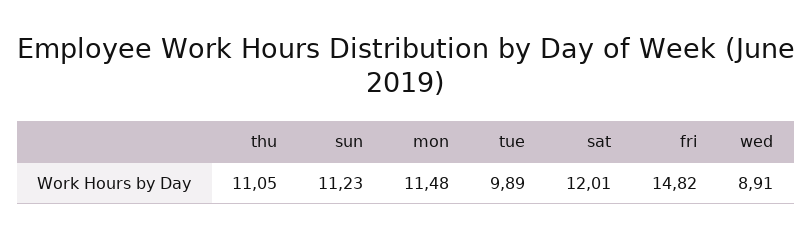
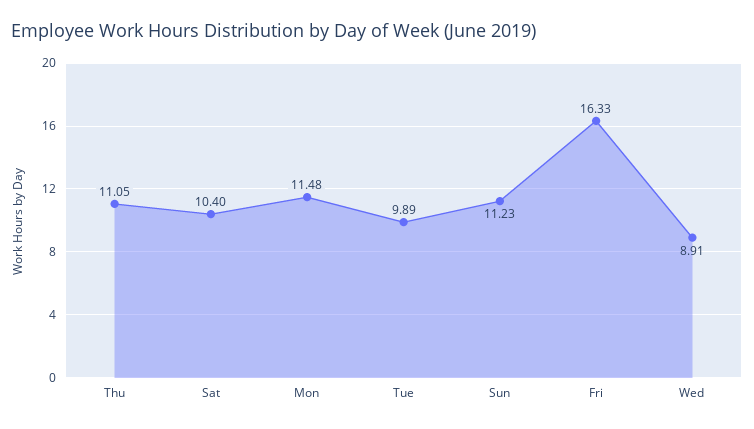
sat: 12.01 -> 10.4
fri: 14.82 -> 16.33

